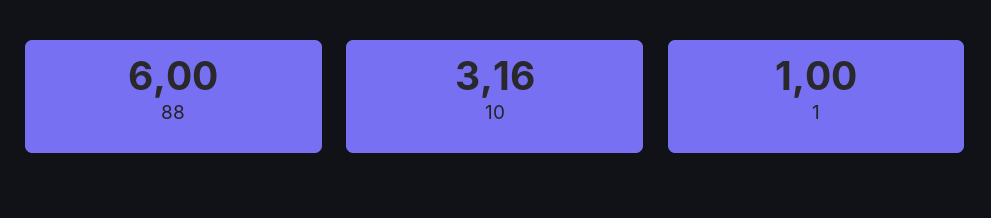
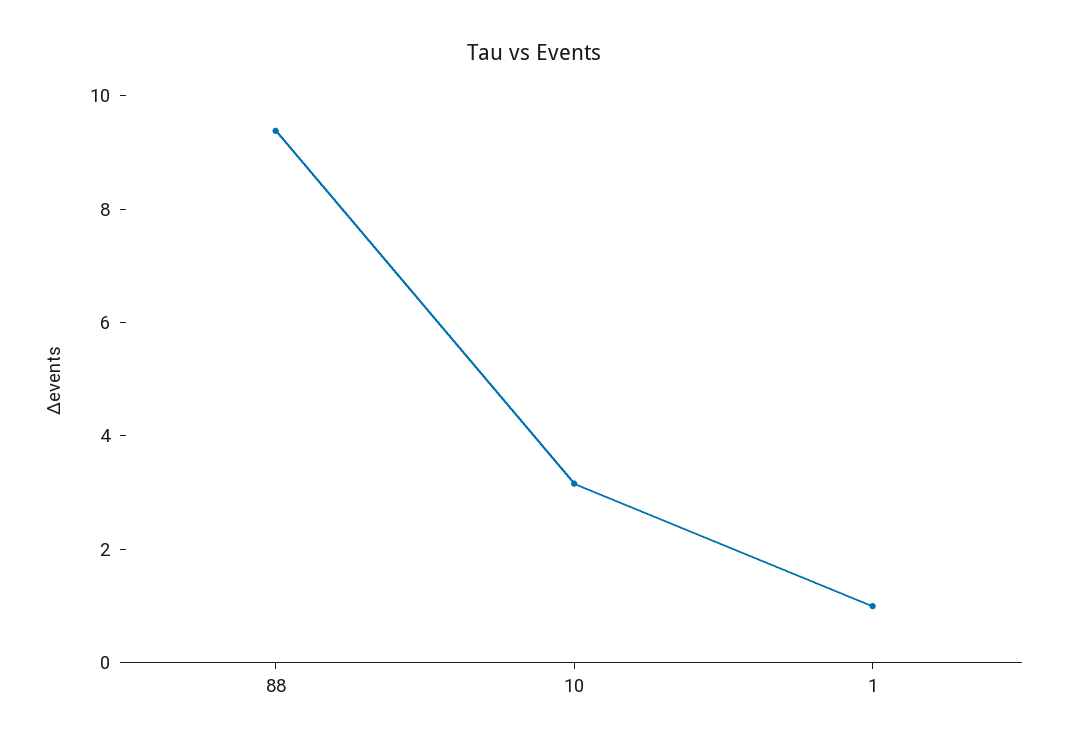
88: 6 -> 9.5

